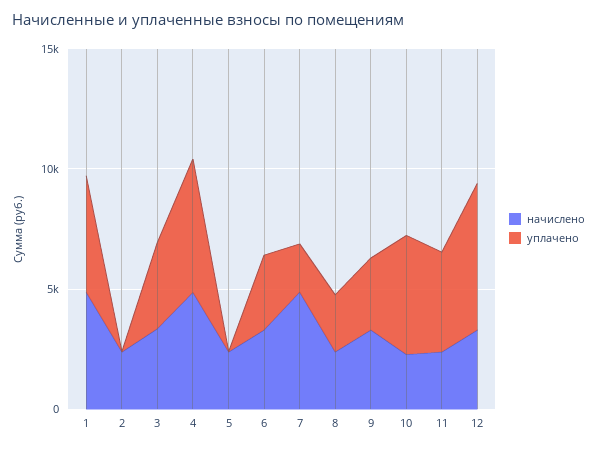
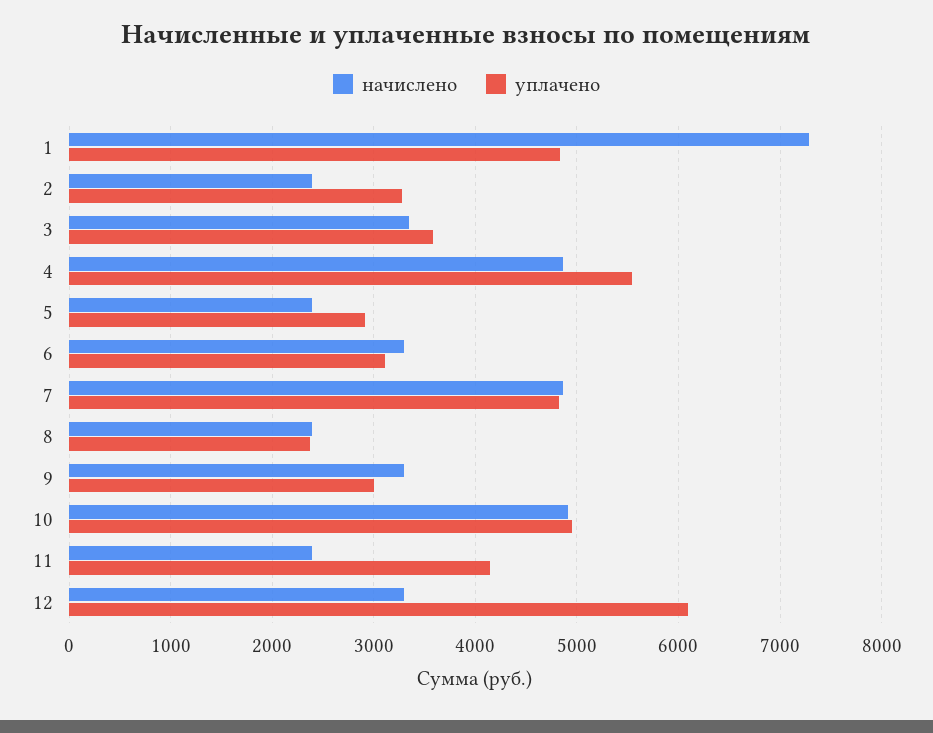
начислено, 1: 5000 -> 7300
уплачено, 2: 0 -> 3300
уплачено, 5: 0 -> 2900
уплачено, 7: 2000 -> 4800
начислено, 10: 2000 -> 4900

